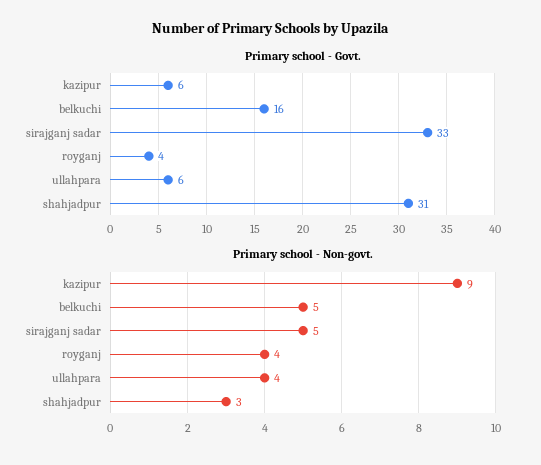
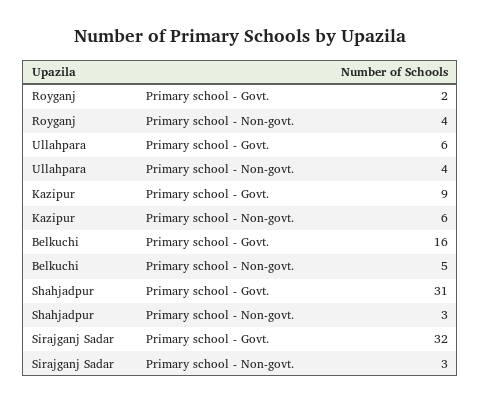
Primary school - Govt., kazipur: 6 -> 9
Primary school - Govt., sirajganj sadar: 33 -> 32
Primary school - Govt., royganj: 4 -> 2
Primary school - Non-govt., kazipur: 9 -> 6
Primary school - Non-govt., sirajganj sadar: 5 -> 3

